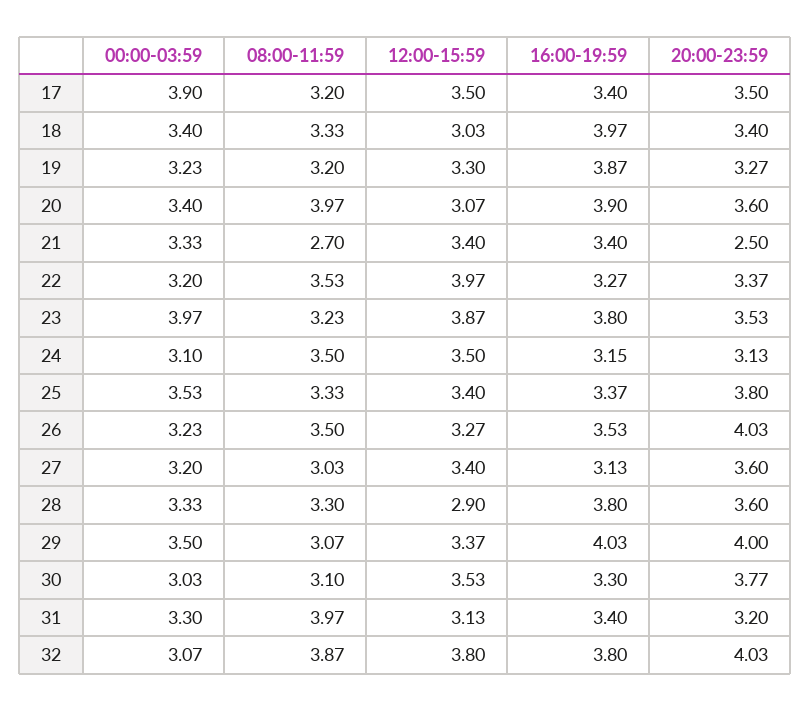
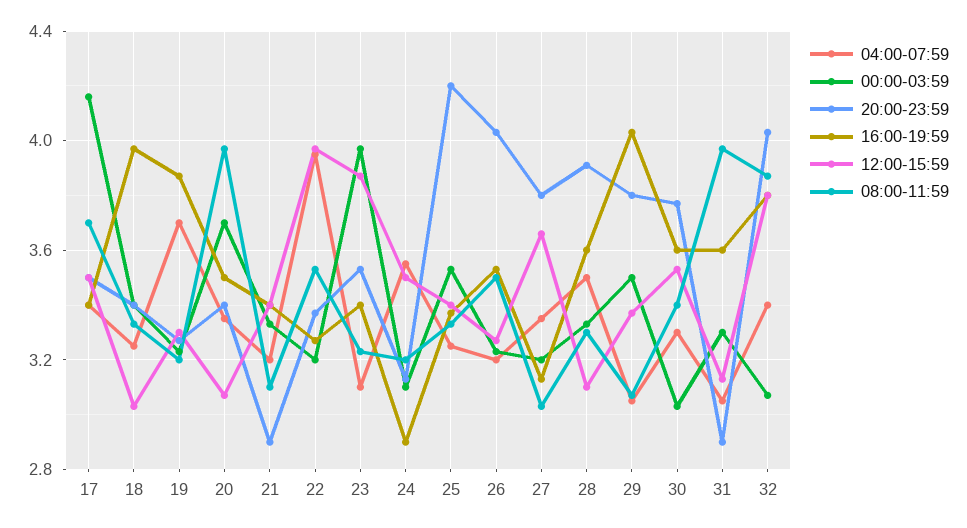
00:00-03:59, 17: 3.9 -> 4.15
08:00-11:59, 17: 3.2 -> 3.7
00:00-03:59, 20: 3.4 -> 3.7
16:00-19:59, 20: 3.9 -> 3.5
20:00-23:59, 20: 3.6 -> 3.4
08:00-11:59, 21: 2.7 -> 3.1
20:00-23:59, 21: 2.5 -> 2.9
16:00-19:59, 23: 3.8 -> 3.4
08:00-11:59, 24: 3.5 -> 3.2
16:00-19:59, 24: 3.15 -> 2.9
20:00-23:59, 25: 3.8 -> 4.2
12:00-15:59, 27: 3.4 -> 3.65
20:00-23:59, 27: 3.6 -> 3.8
12:00-15:59, 28: 2.9 -> 3.1
16:00-19:59, 28: 3.8 -> 3.6
20:00-23:59, 28: 3.6 -> 3.9
20:00-23:59, 29: 4 -> 3.8
08:00-11:59, 30: 3.1 -> 3.4
16:00-19:59, 30: 3.3 -> 3.6
16:00-19:59, 31: 3.4 -> 3.6
20:00-23:59, 31: 3.2 -> 2.9
04:00-07:59, 17: none -> 3.4
04:00-07:59, 18: none -> 3.25
04:00-07:59, 19: none -> 3.7
04:00-07:59, 20: none -> 3.35
04:00-07:59, 21: none -> 3.2
04:00-07:59, 22: none -> 3.95
04:00-07:59, 23: none -> 3.1
04:00-07:59, 24: none -> 3.55
04:00-07:59, 25: none -> 3.25
04:00-07:59, 26: none -> 3.2
04:00-07:59, 27: none -> 3.35
04:00-07:59, 28: none -> 3.5
04:00-07:59, 29: none -> 3.05
04:00-07:59, 30: none -> 3.3
04:00-07:59, 31: none -> 3.05
04:00-07:59, 32: none -> 3.4

